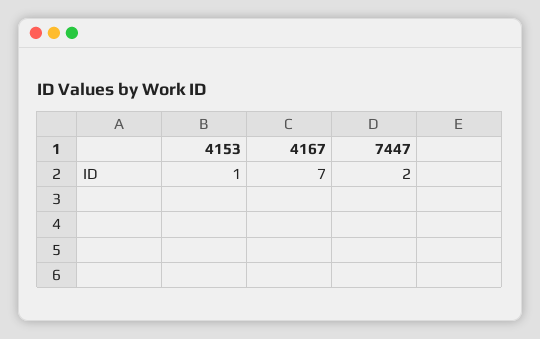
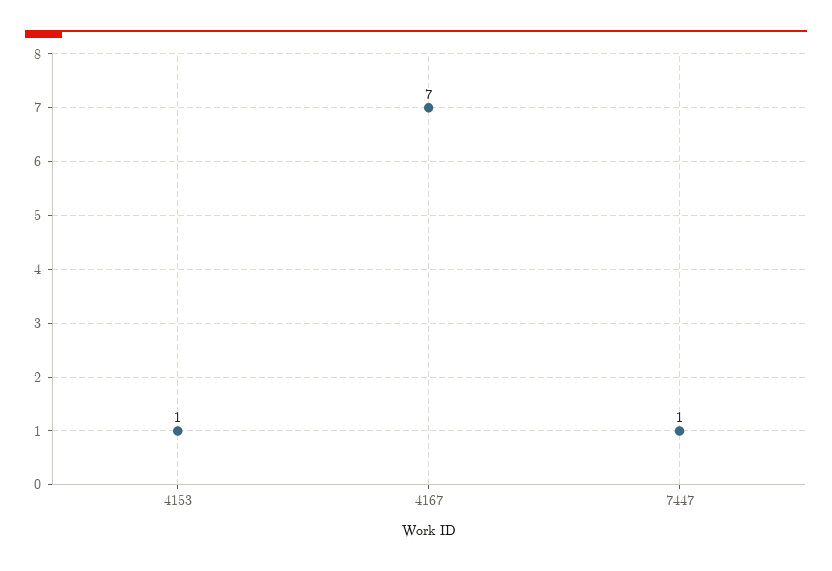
7447: 2 -> 1

